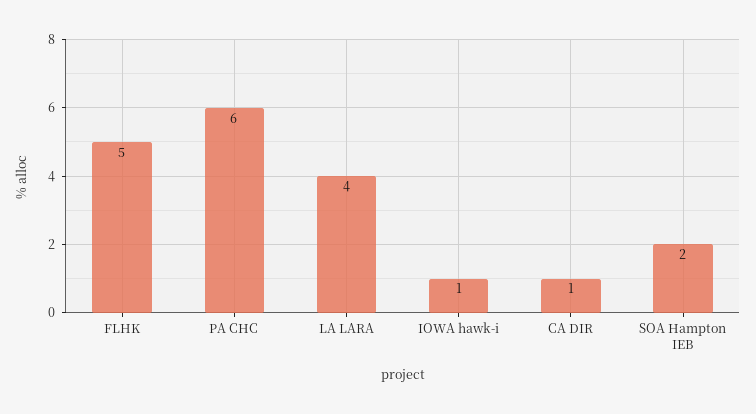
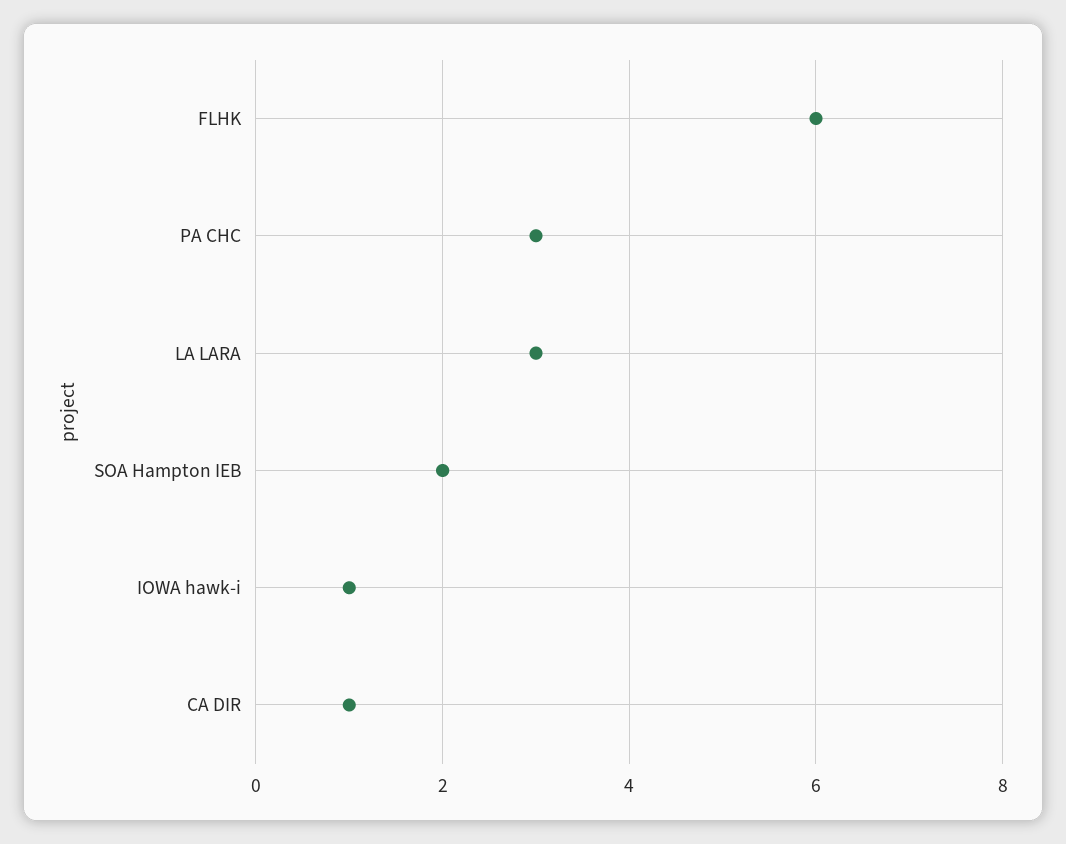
FLHK: 5 -> 6
PA CHC: 6 -> 3
LA LARA: 4 -> 3

